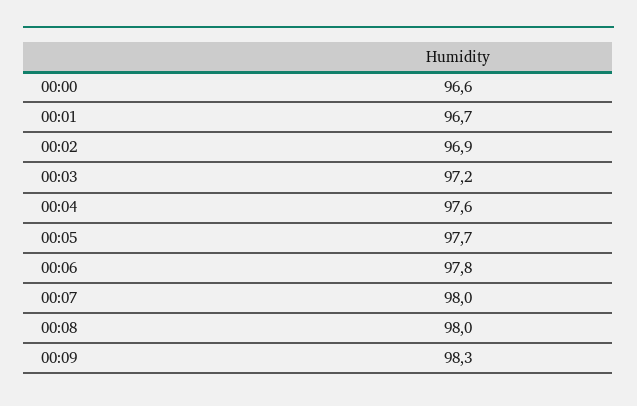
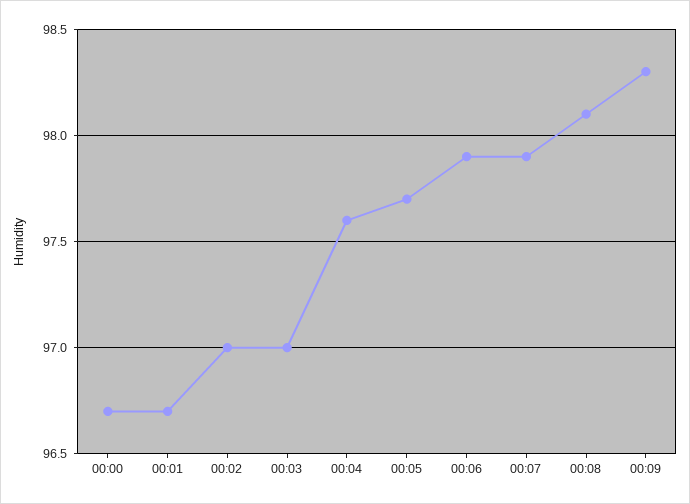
00:00: 96.6 -> 96.7
00:02: 96.9 -> 97
00:03: 97.2 -> 97
00:06: 97.8 -> 97.9
00:07: 98 -> 97.9
00:08: 98 -> 98.1

